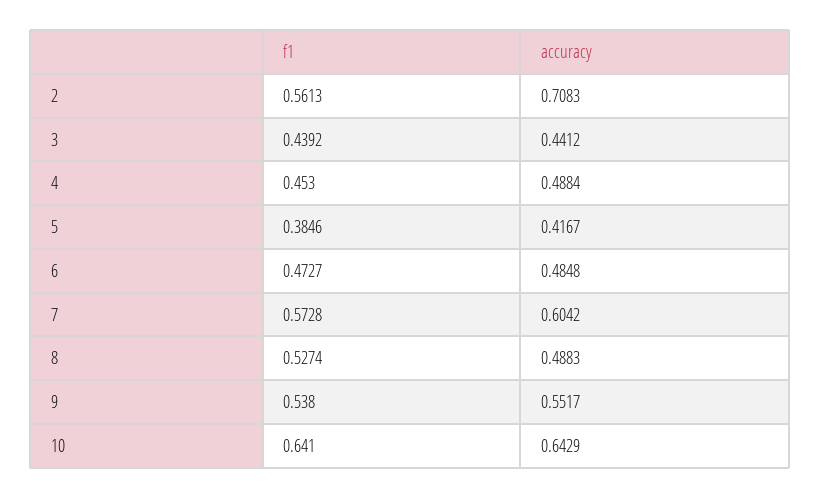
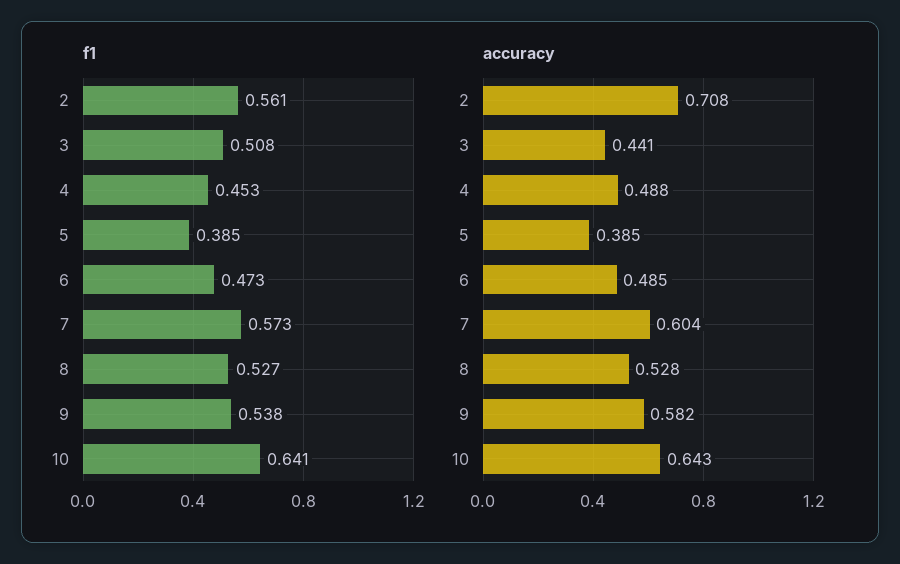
f1, 3: 0.4392 -> 0.508
accuracy, 5: 0.4167 -> 0.385
accuracy, 8: 0.4883 -> 0.528
accuracy, 9: 0.5517 -> 0.582

